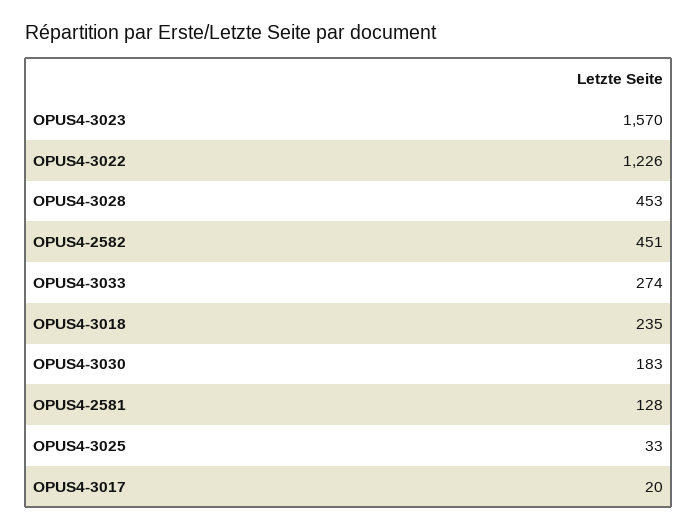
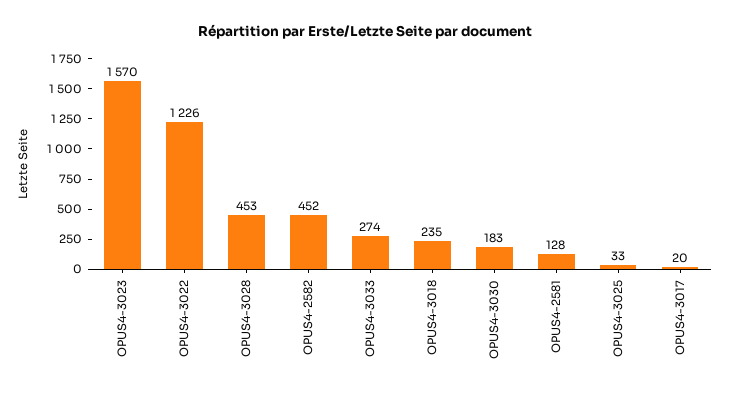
OPUS4-2582: 451 -> 452

